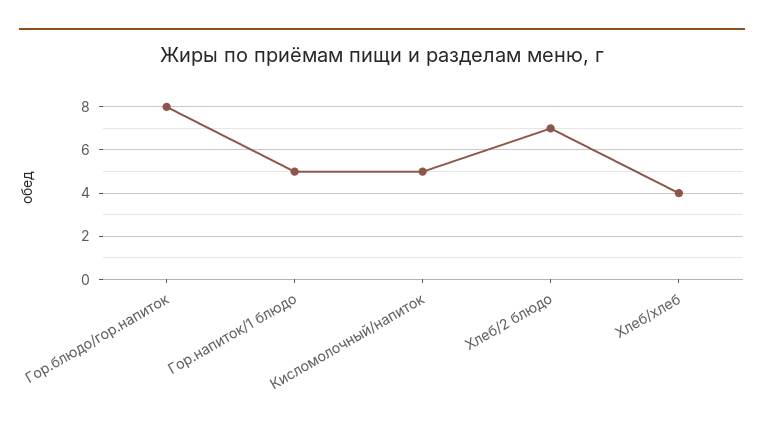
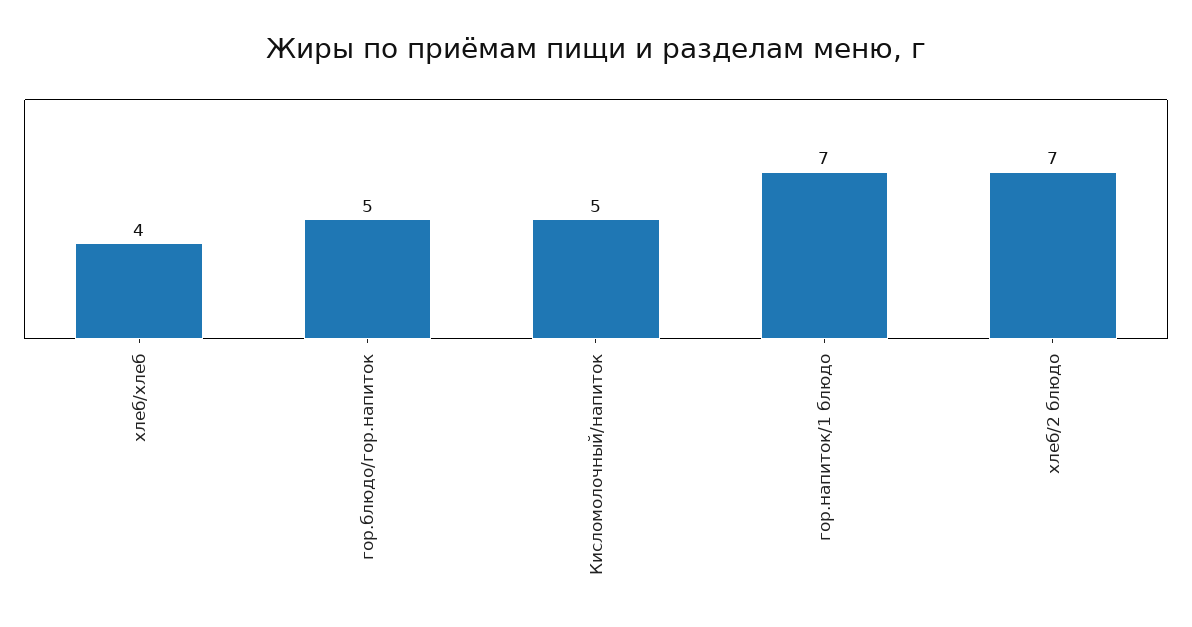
Гор.блюдо/гор.напиток: 8 -> 5
Гор.напиток/1 блюдо: 5 -> 7

